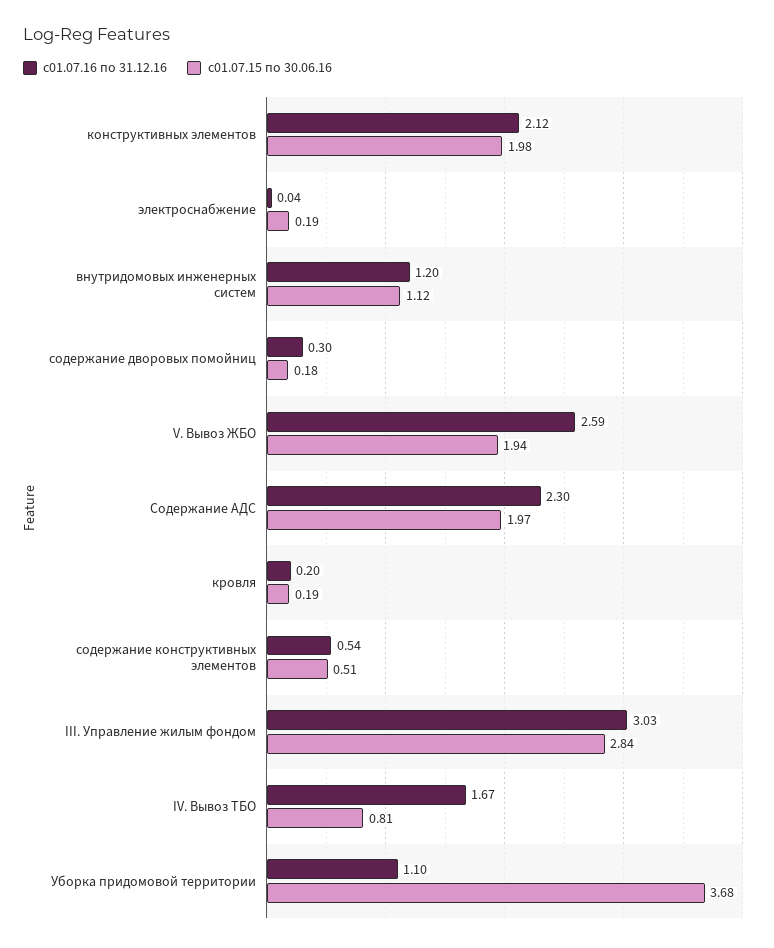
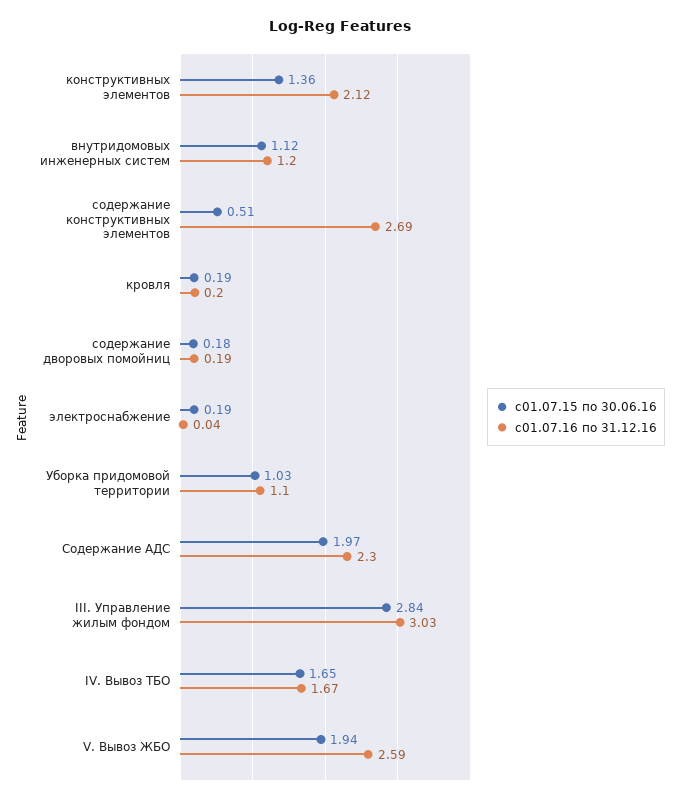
с01.07.15 по 30.06.16, конструктивных элементов: 1.98 -> 1.36
с01.07.16 по 31.12.16, содержание дворовых помойниц: 0.3 -> 0.19
с01.07.16 по 31.12.16, содержание конструктивных элементов: 0.54 -> 2.69
с01.07.15 по 30.06.16, IV. Вывоз ТБО: 0.81 -> 1.65
с01.07.15 по 30.06.16, Уборка придомовой территории: 3.68 -> 1.03

